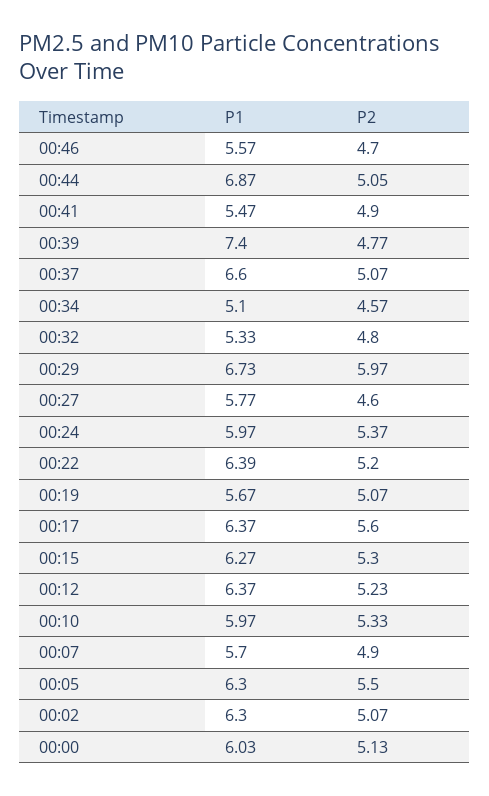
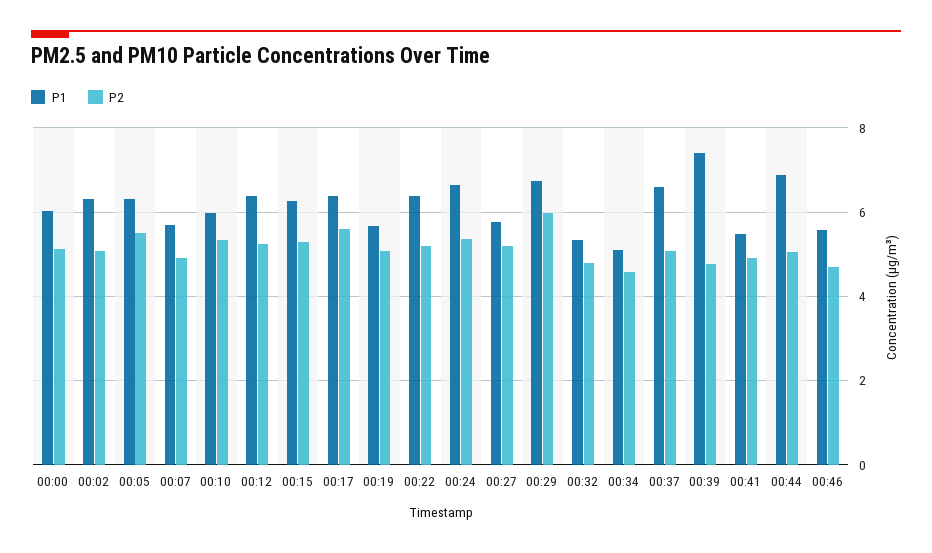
P2, 00:27: 4.6 -> 5.2
P1, 00:24: 5.97 -> 6.6

